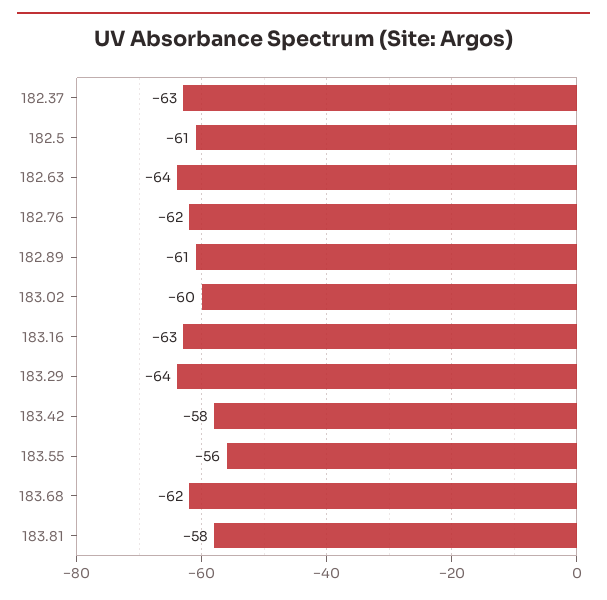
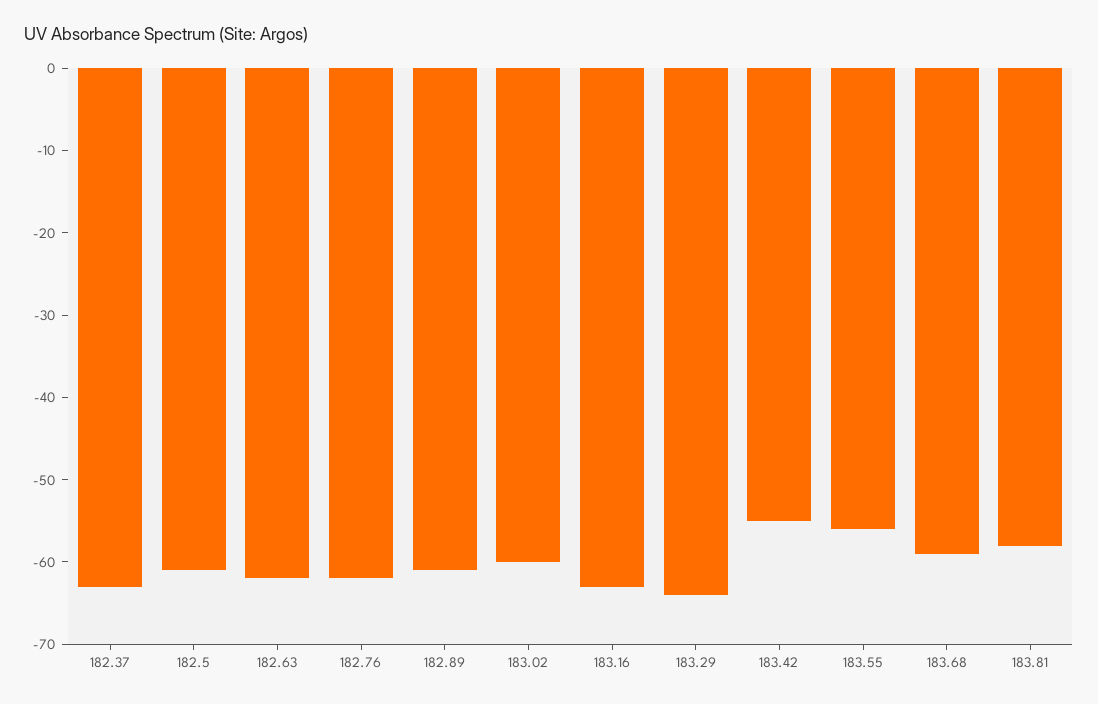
182.63: -64 -> -62
183.42: -58 -> -55
183.68: -62 -> -59

